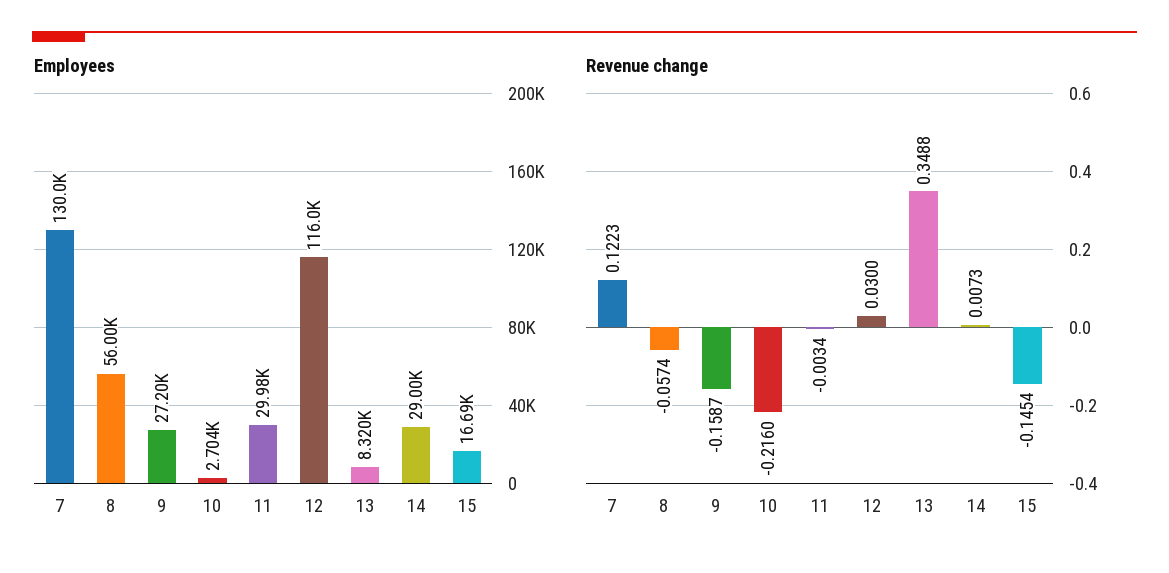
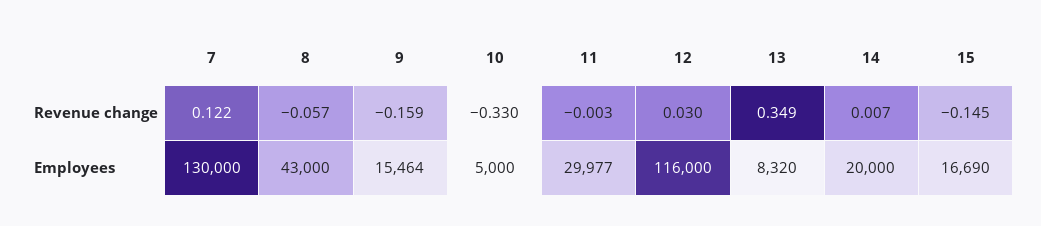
Employees, 8: 56000 -> 43000
Employees, 9: 27200 -> 15464
Employees, 10: 2704 -> 5000
Employees, 14: 29000 -> 20000
Revenue change, 10: -0.216 -> -0.33

